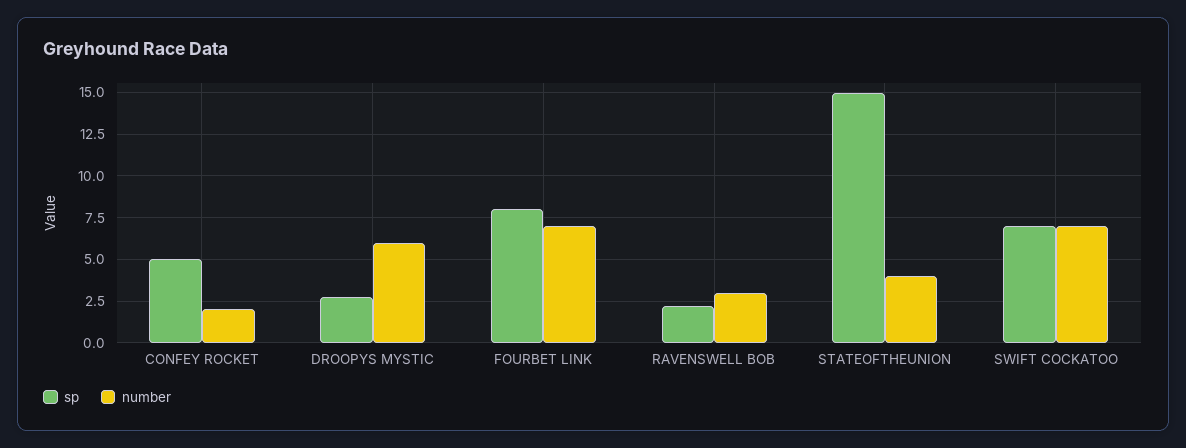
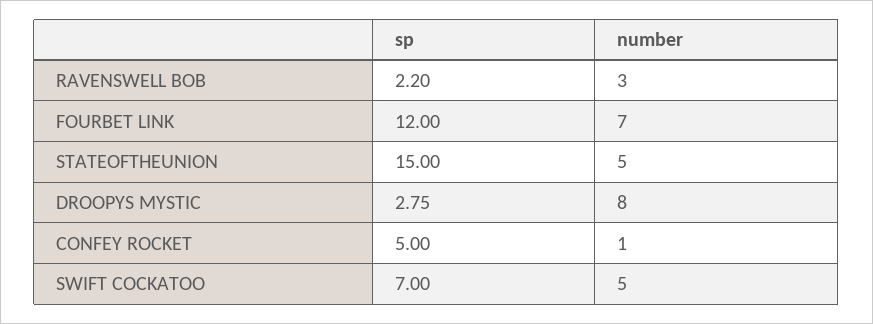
number, CONFEY ROCKET: 2 -> 1
number, DROOPYS MYSTIC: 6 -> 8
sp, FOURBET LINK: 8 -> 12
number, STATEOFTHEUNION: 4 -> 5
number, SWIFT COCKATOO: 7 -> 5

